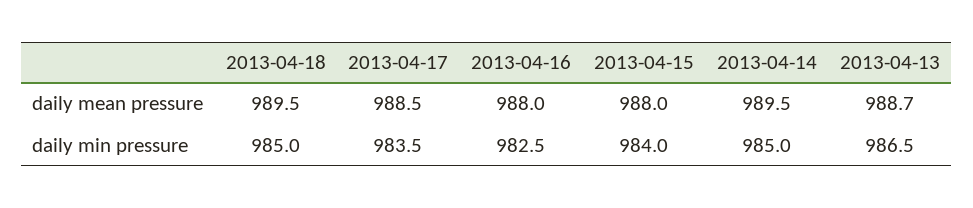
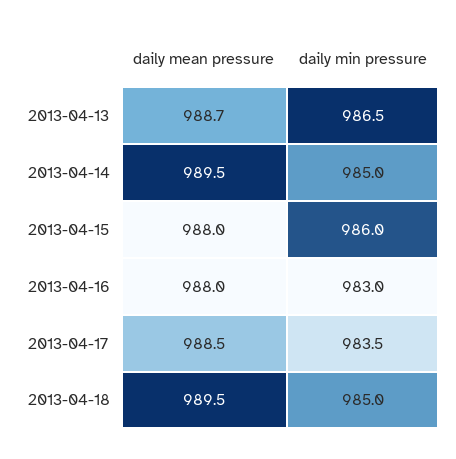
2013-04-16, daily min pressure: 982.5 -> 983
2013-04-15, daily min pressure: 984 -> 986

